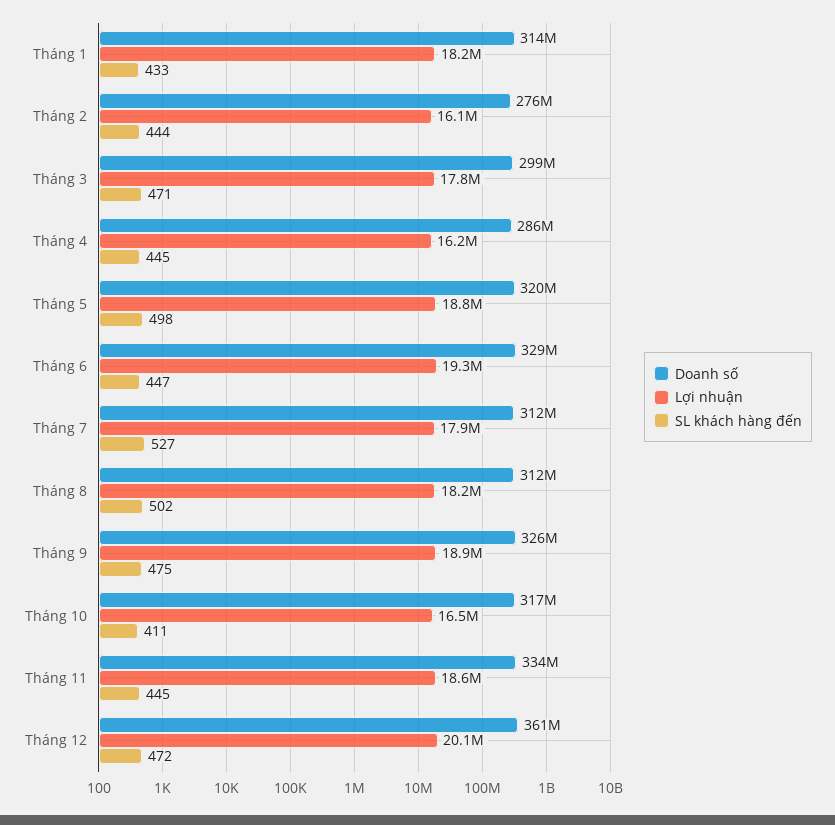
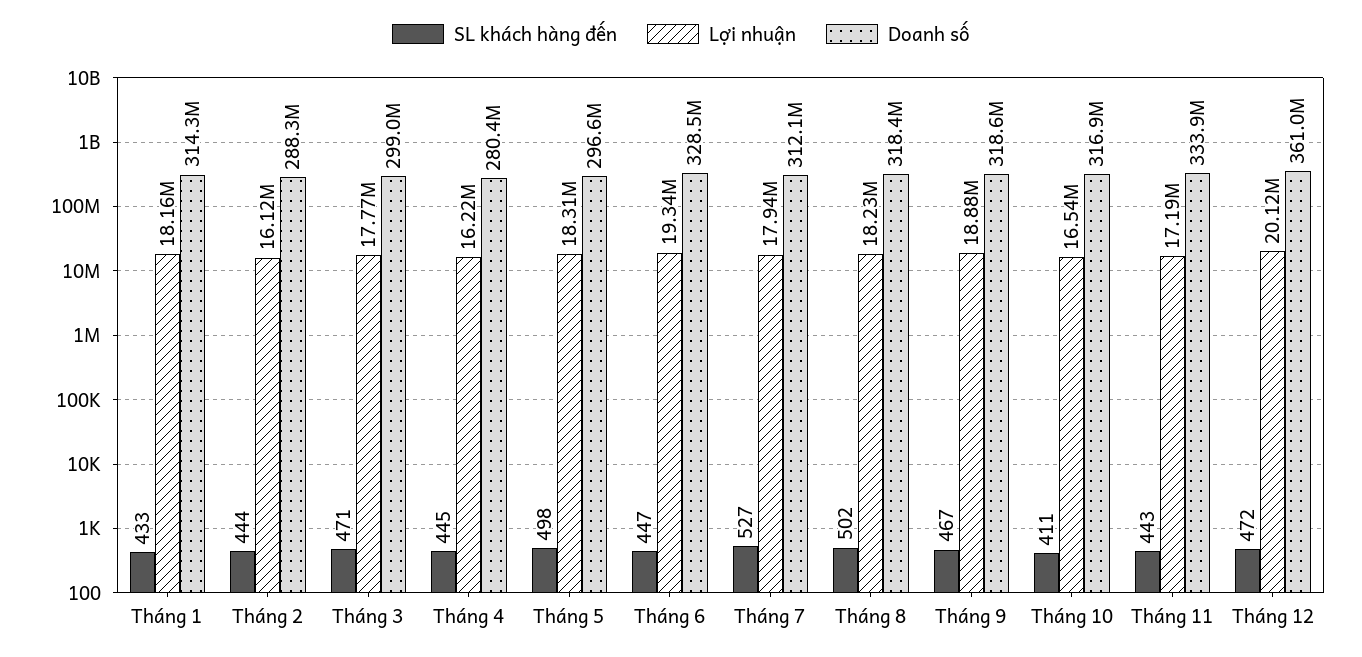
Doanh số, Tháng 2: 276000000 -> 288300000
Doanh số, Tháng 4: 286000000 -> 280400000
Doanh số, Tháng 5: 320000000 -> 296600000
Lợi nhuận, Tháng 5: 18800000 -> 18310000
Doanh số, Tháng 8: 312000000 -> 318400000
Doanh số, Tháng 9: 326000000 -> 318600000
SL khách hàng đến, Tháng 9: 475 -> 467
Lợi nhuận, Tháng 11: 18600000 -> 17190000
SL khách hàng đến, Tháng 11: 445 -> 443

